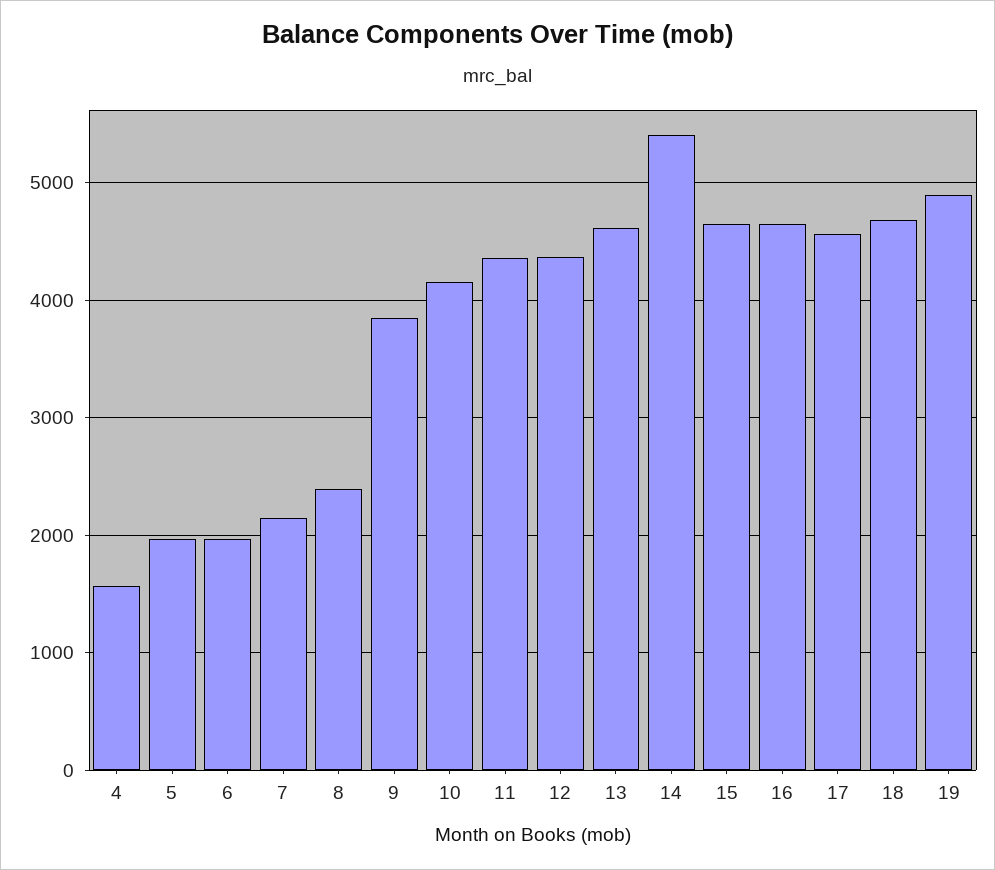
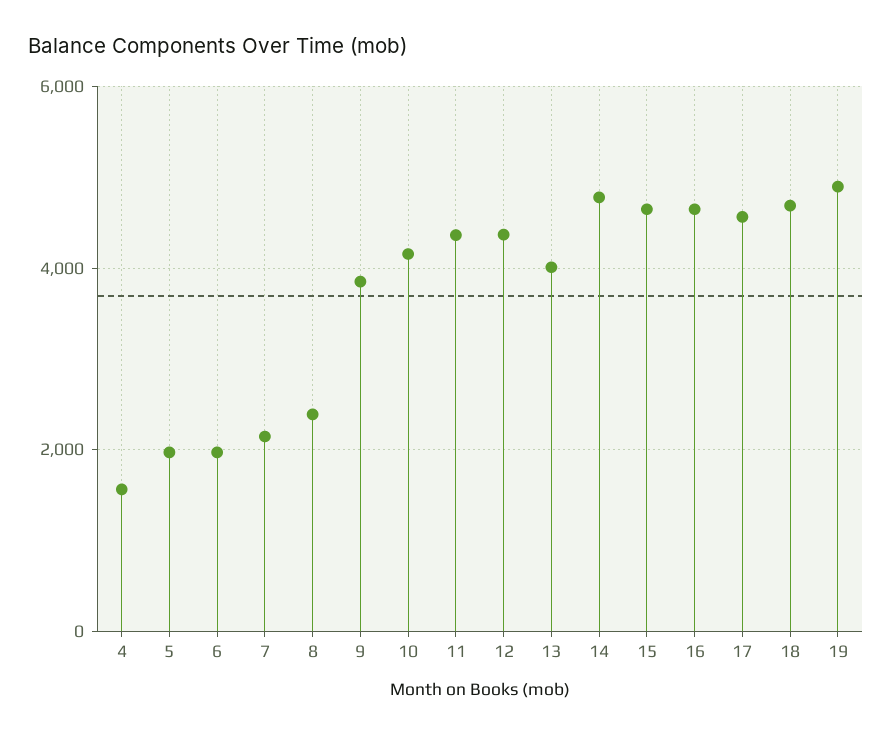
13: 4600 -> 4000
14: 5400 -> 4800

